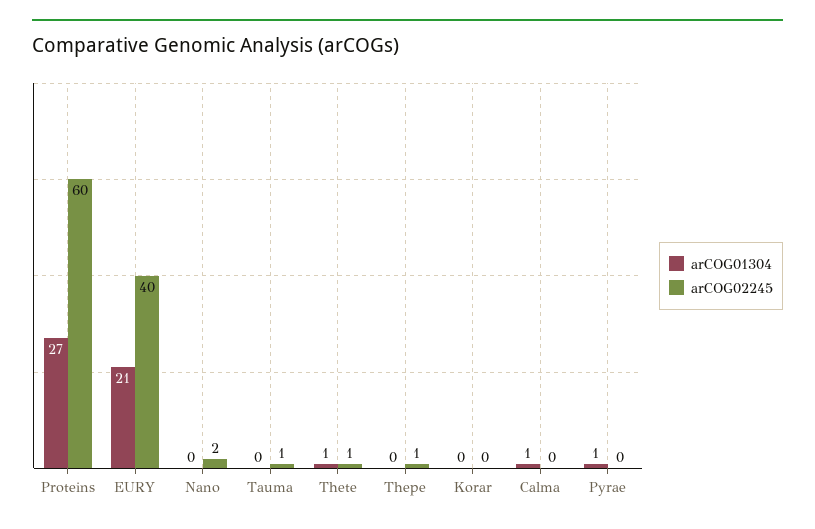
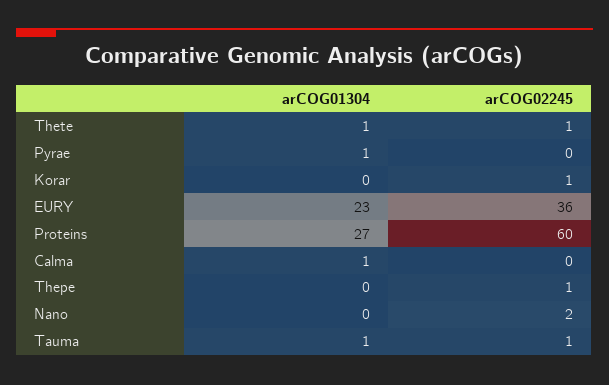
arCOG01304, EURY: 21 -> 23
arCOG02245, EURY: 40 -> 36
arCOG01304, Tauma: 0 -> 1
arCOG02245, Korar: 0 -> 1

